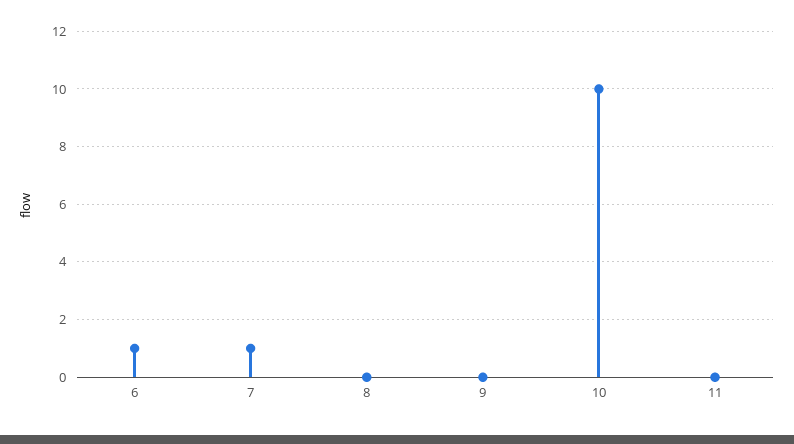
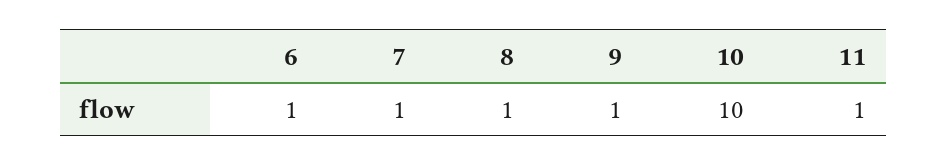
8: 0 -> 1
9: 0 -> 1
11: 0 -> 1

